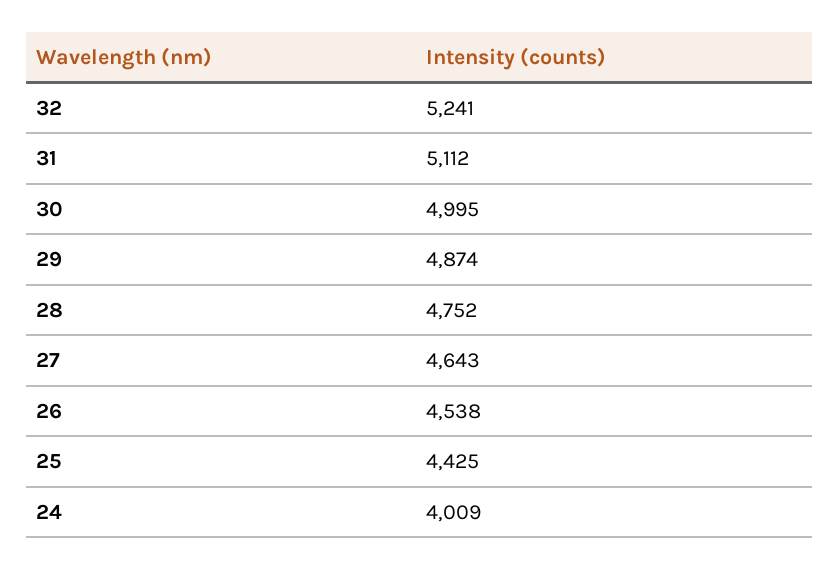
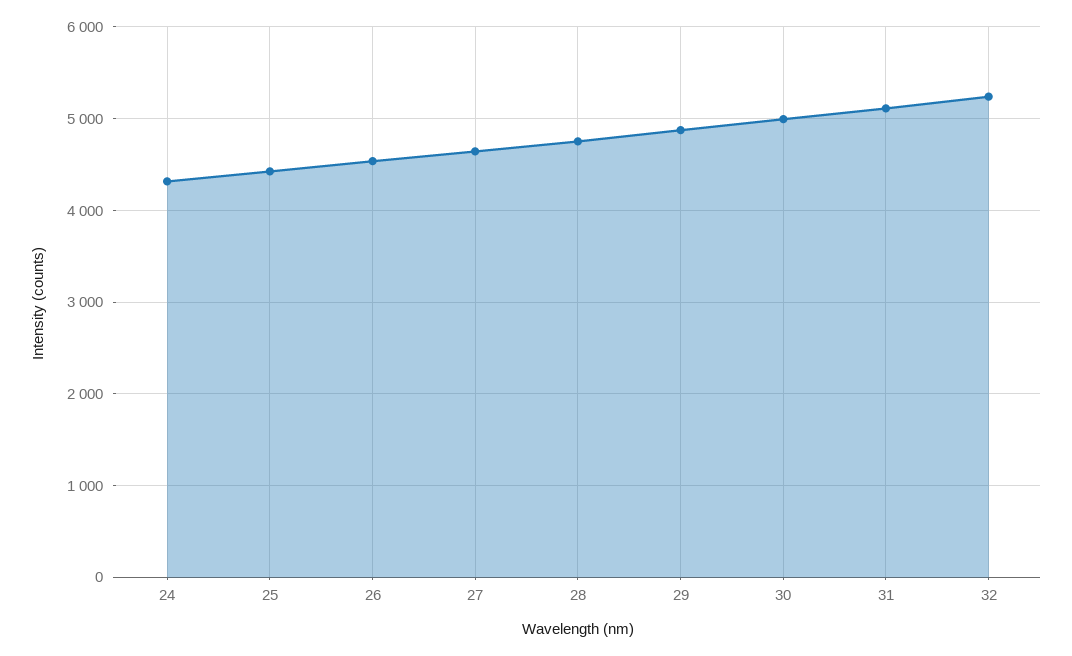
24: 4009 -> 4300

